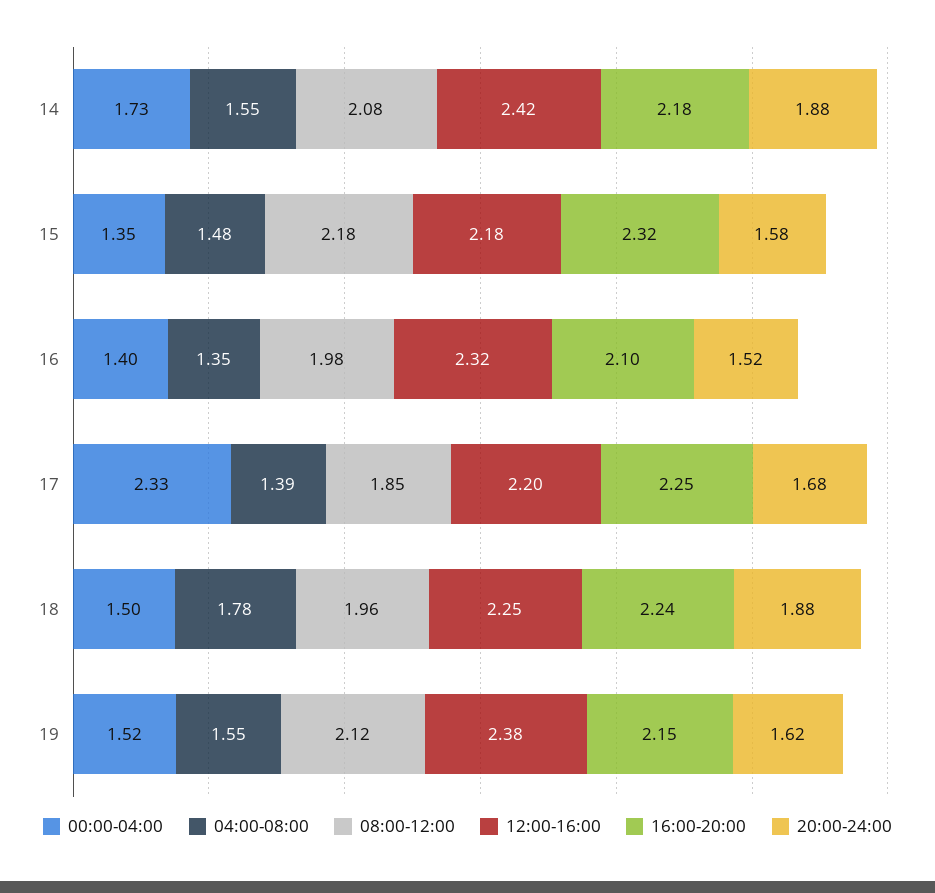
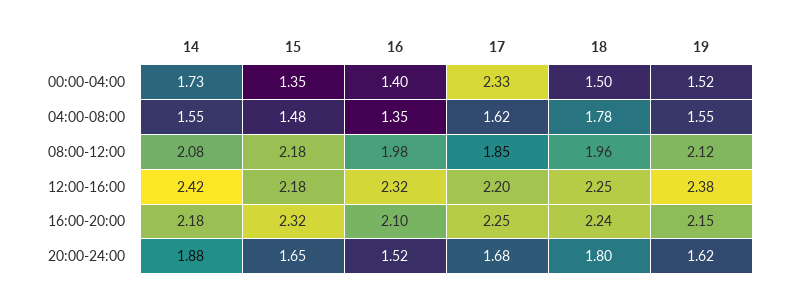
20:00-24:00, 15: 1.58 -> 1.65
04:00-08:00, 17: 1.39 -> 1.62
20:00-24:00, 18: 1.88 -> 1.8

